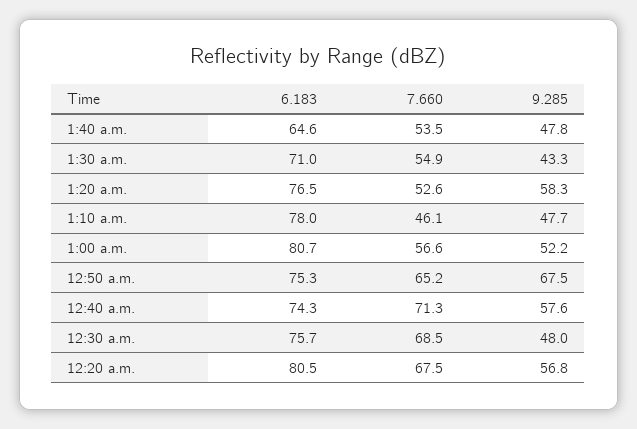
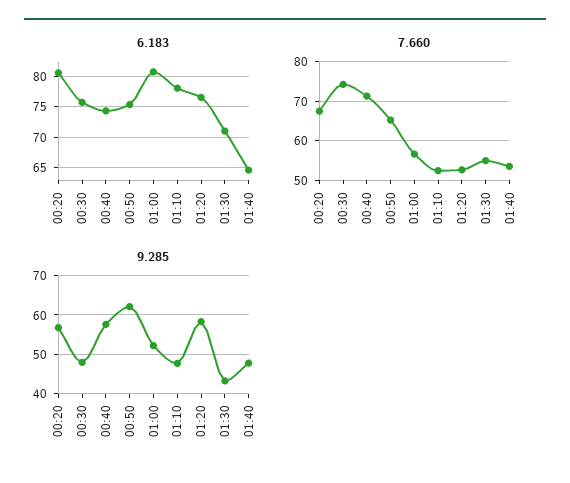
7.660, 1:10 a.m.: 46.1 -> 52
9.285, 12:50 a.m.: 67.5 -> 62
7.660, 12:30 a.m.: 68.5 -> 74

